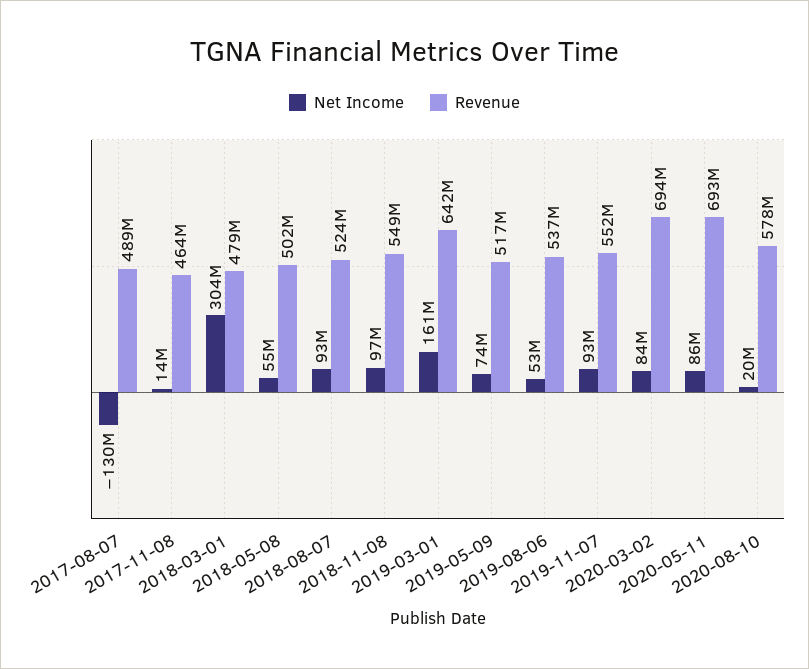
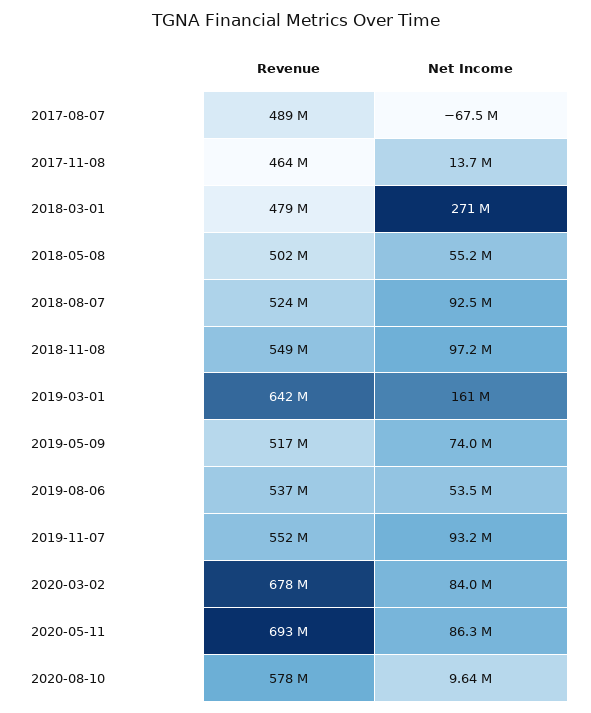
Net Income, 2017-08-07: -130000000 -> -67500000
Net Income, 2018-03-01: 304000000 -> 271000000
Revenue, 2020-03-02: 694000000 -> 678000000
Net Income, 2020-08-10: 20000000 -> 9640000

